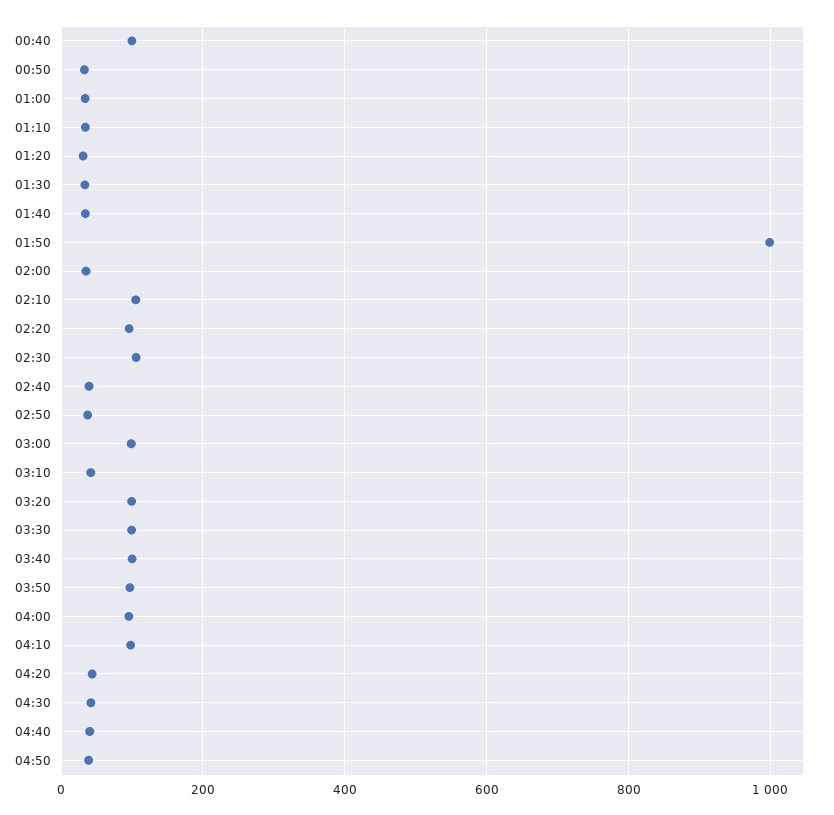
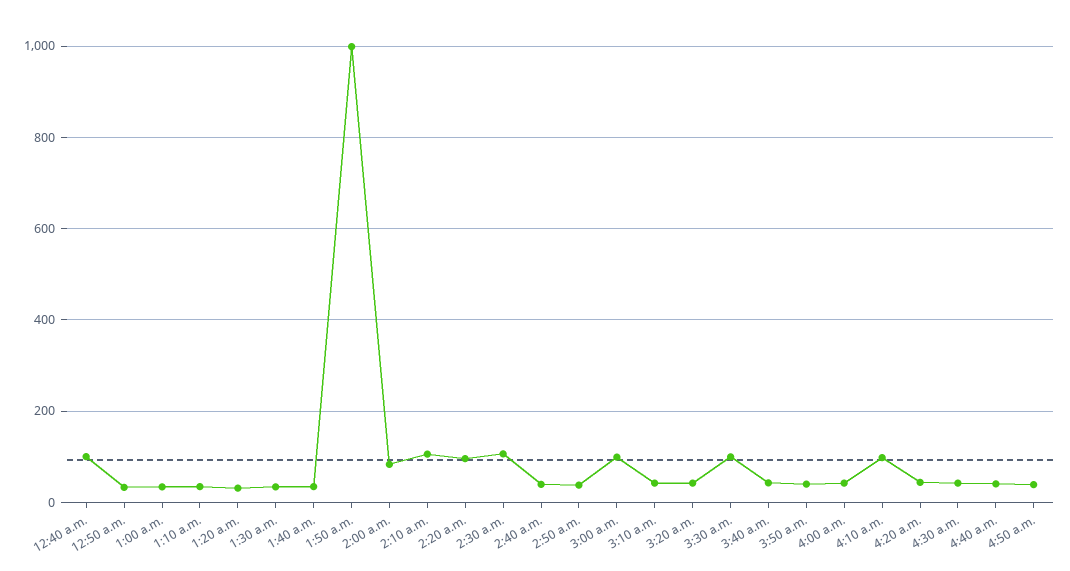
02:00: 40 -> 80
03:20: 100 -> 40
03:40: 100 -> 40
03:50: 100 -> 40
04:00: 100 -> 40

